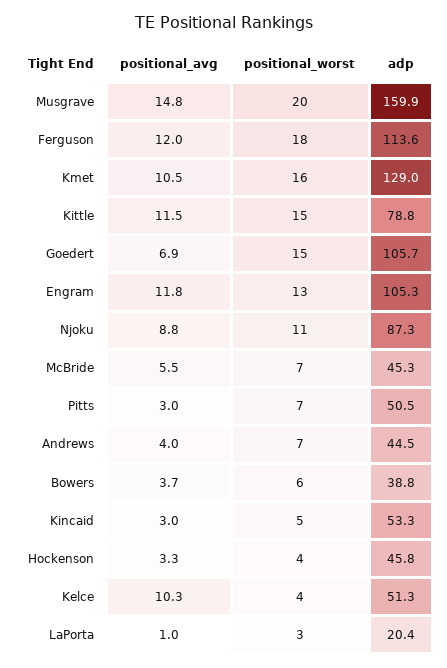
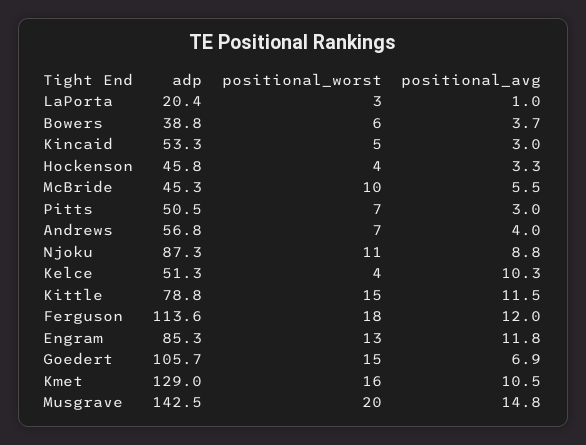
adp, Musgrave: 159.9 -> 142.5
adp, Engram: 105.3 -> 85.3
positional_worst, McBride: 7 -> 10
adp, Andrews: 44.5 -> 56.8

